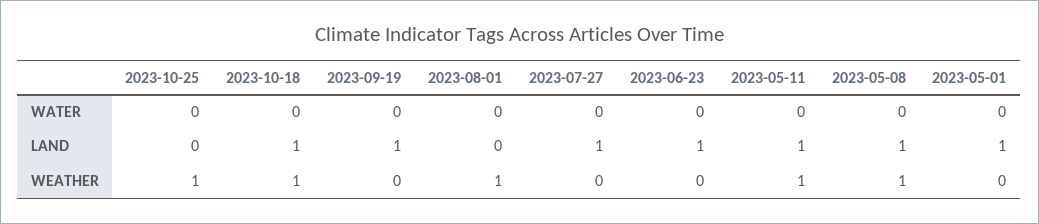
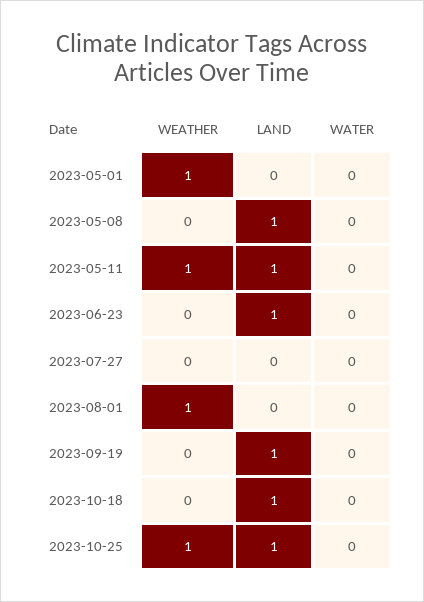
2023-10-25, LAND: 0 -> 1
2023-07-27, LAND: 1 -> 0
2023-05-01, LAND: 1 -> 0
2023-10-18, WEATHER: 1 -> 0
2023-05-08, WEATHER: 1 -> 0
2023-05-01, WEATHER: 0 -> 1

